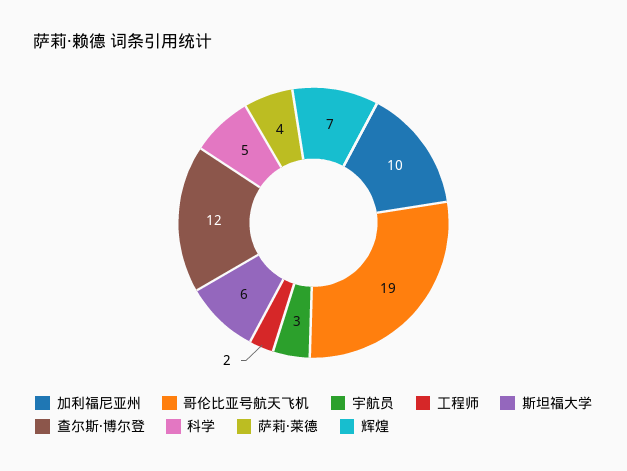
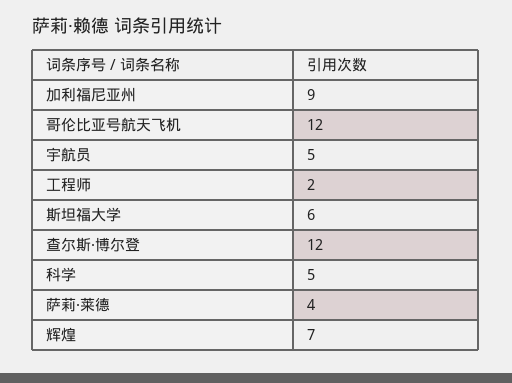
加利福尼亚州: 10 -> 9
哥伦比亚号航天飞机: 19 -> 12
宇航员: 3 -> 5

